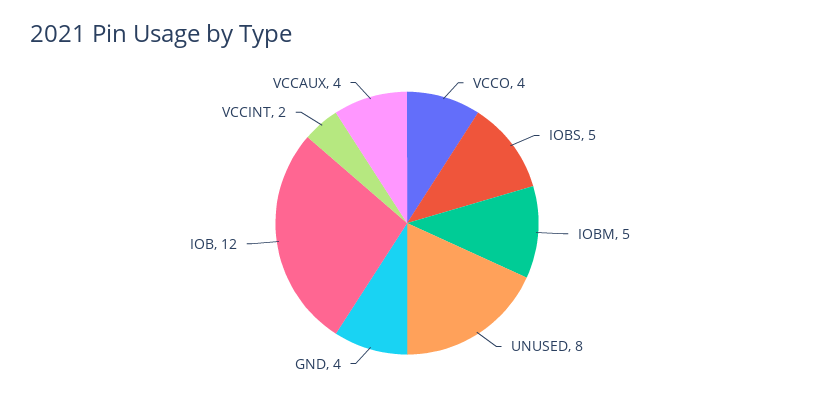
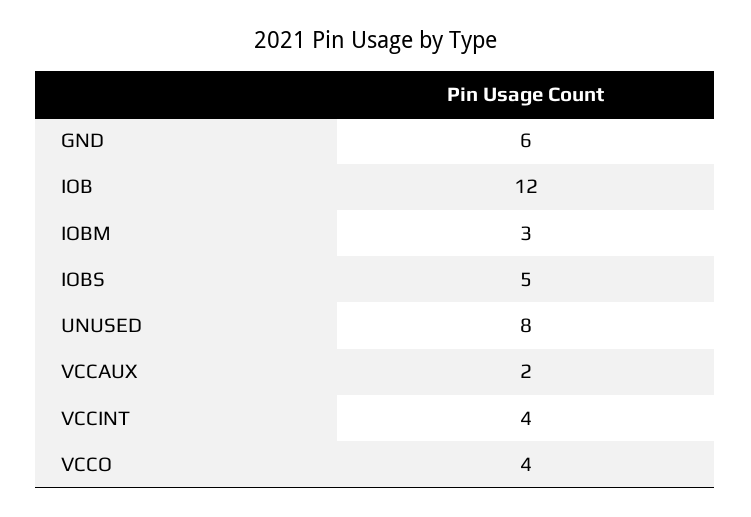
IOBM: 5 -> 3
GND: 4 -> 6
VCCINT: 2 -> 4
VCCAUX: 4 -> 2

